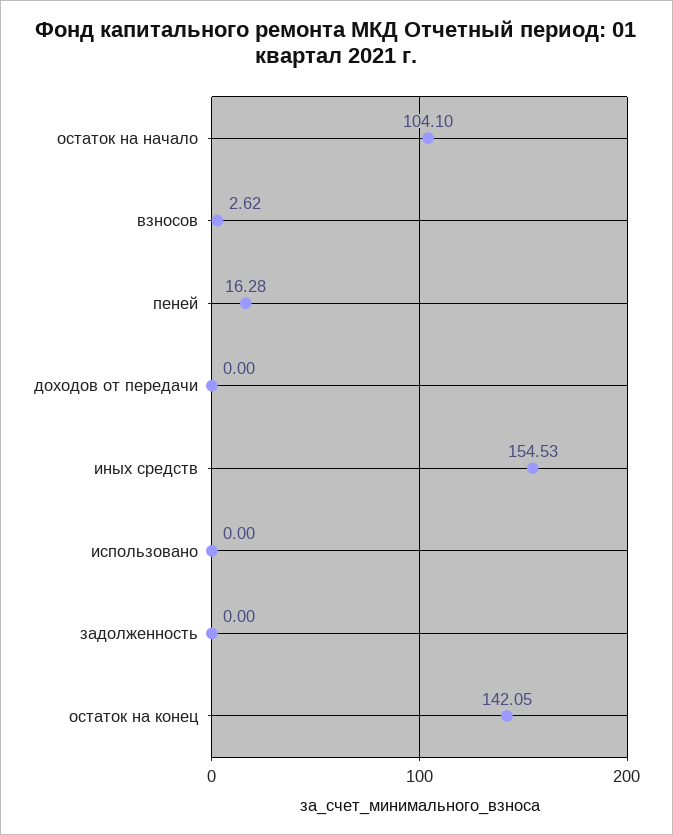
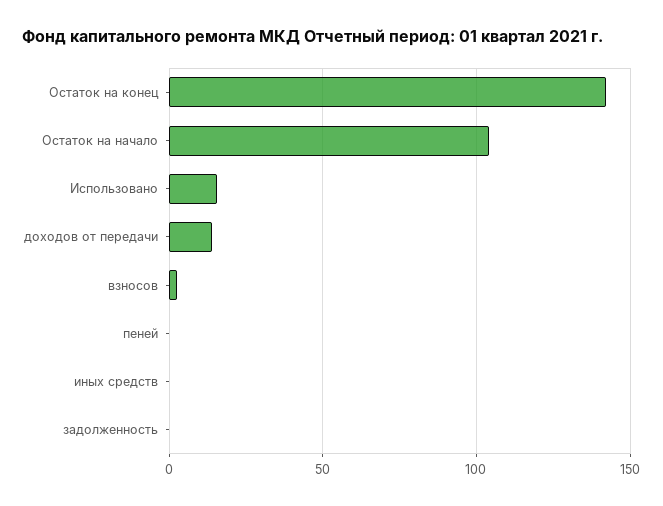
пеней: 16.28 -> 0
доходов от передачи: 0 -> 15
иных средств: 154.53 -> 0
использовано: 0 -> 15

